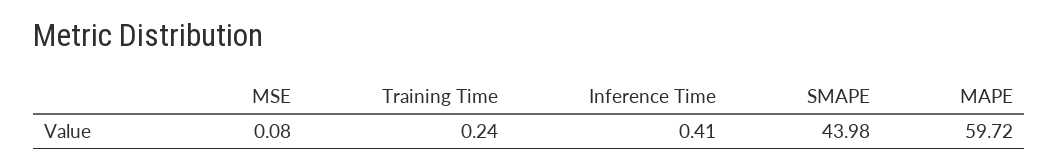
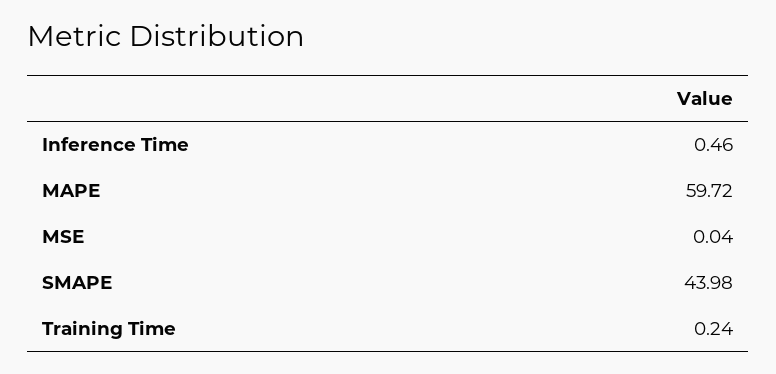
MSE: 0.08 -> 0.04
Inference Time: 0.41 -> 0.46

